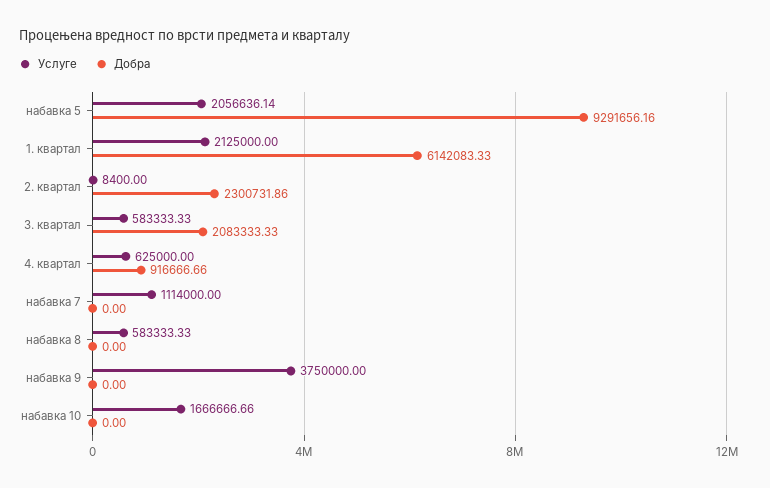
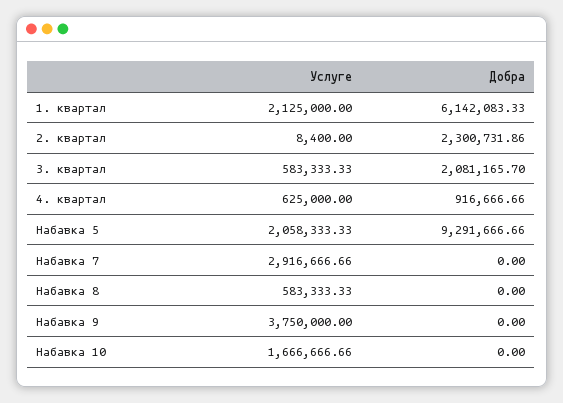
Услуге, набавка 5: 2056636.14 -> 2058333.33
Добра, набавка 5: 9291656.16 -> 9291666.66
Добра, 3. квартал: 2083333.33 -> 2081165.7
Услуге, набавка 7: 1114000 -> 2916666.66

